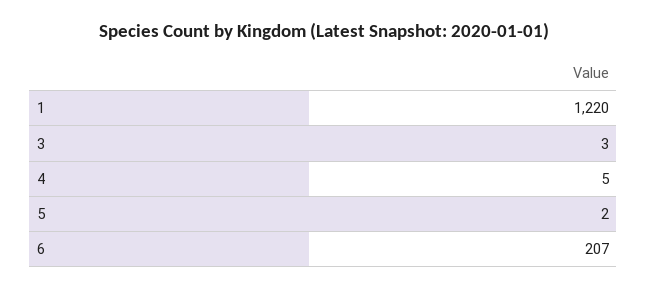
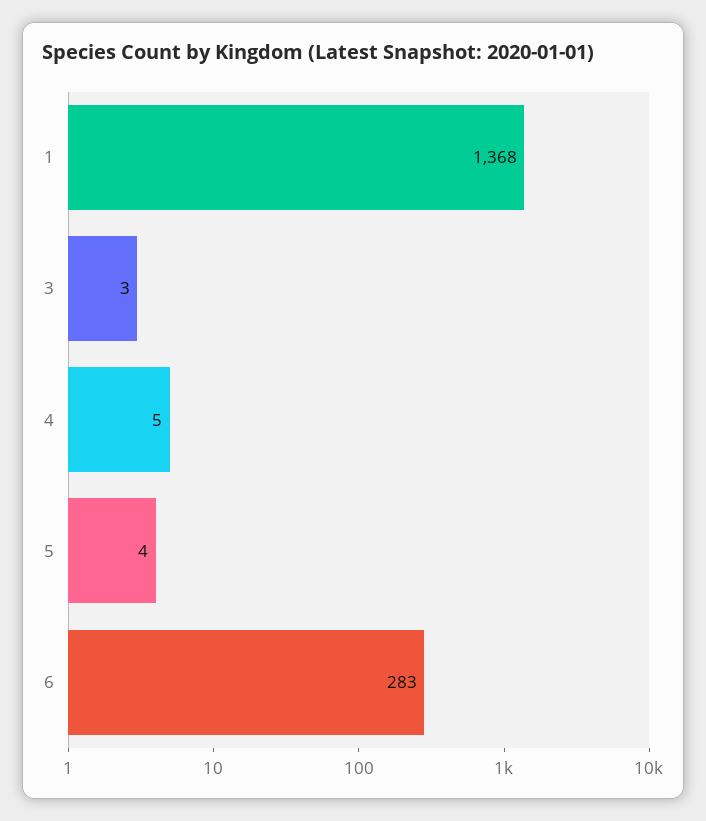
1: 1220 -> 1368
5: 2 -> 4
6: 207 -> 283

